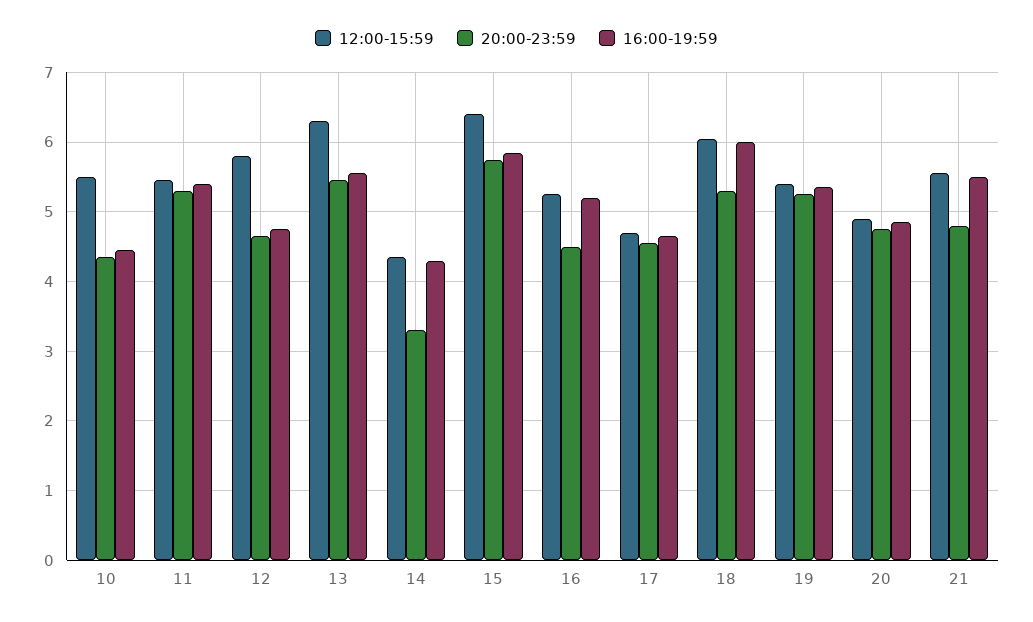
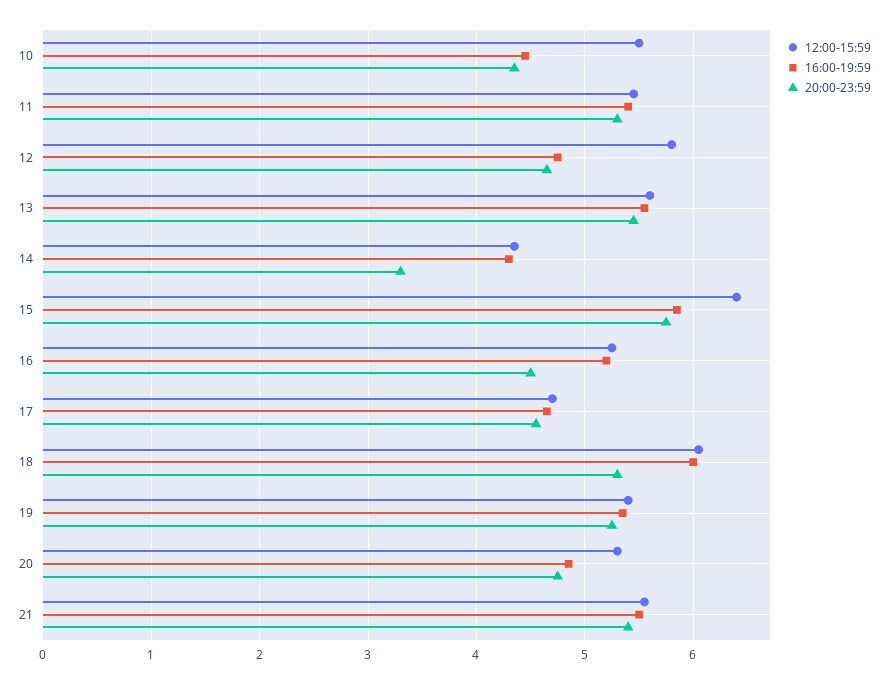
12:00-15:59, 13: 6.3 -> 5.6
12:00-15:59, 20: 4.9 -> 5.3
20:00-23:59, 21: 4.8 -> 5.4

